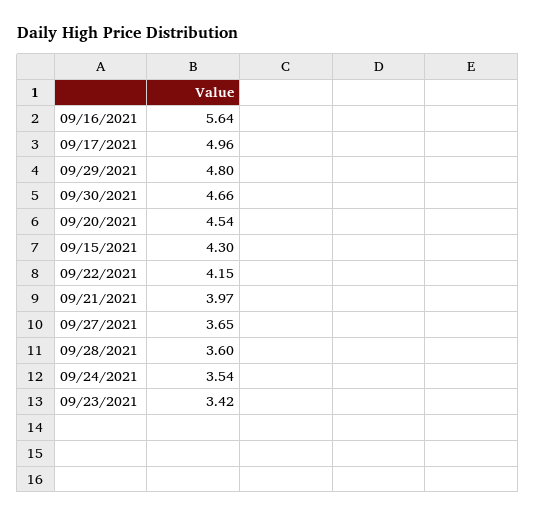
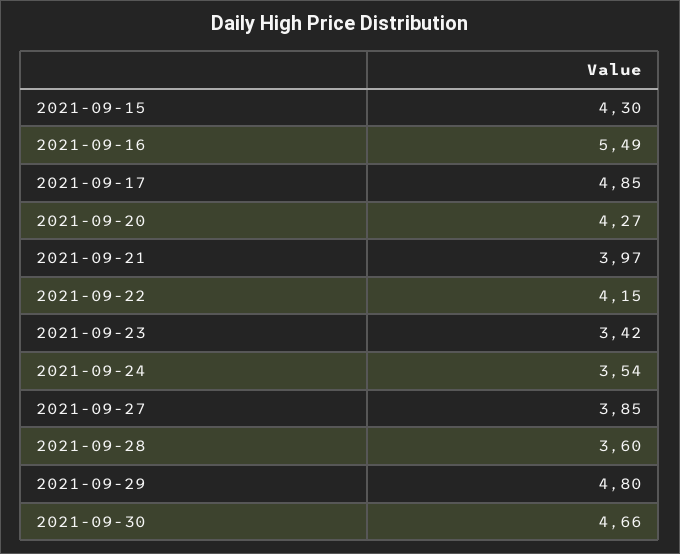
09/16/2021: 5.64 -> 5.49
09/17/2021: 4.96 -> 4.85
09/20/2021: 4.54 -> 4.27
09/27/2021: 3.65 -> 3.85

